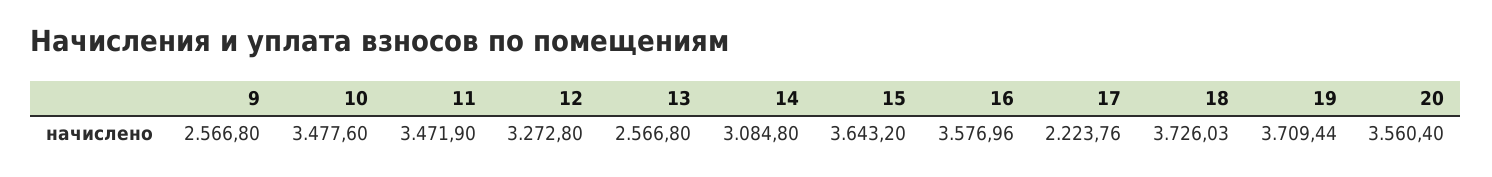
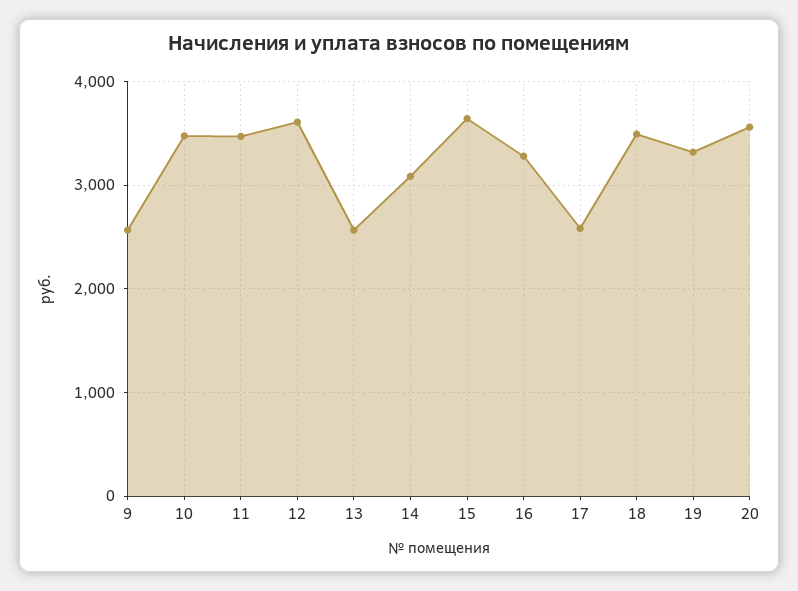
12: 3272.8 -> 3600
16: 3576.96 -> 3300
17: 2223.76 -> 2600
18: 3726.03 -> 3500
19: 3709.44 -> 3300

